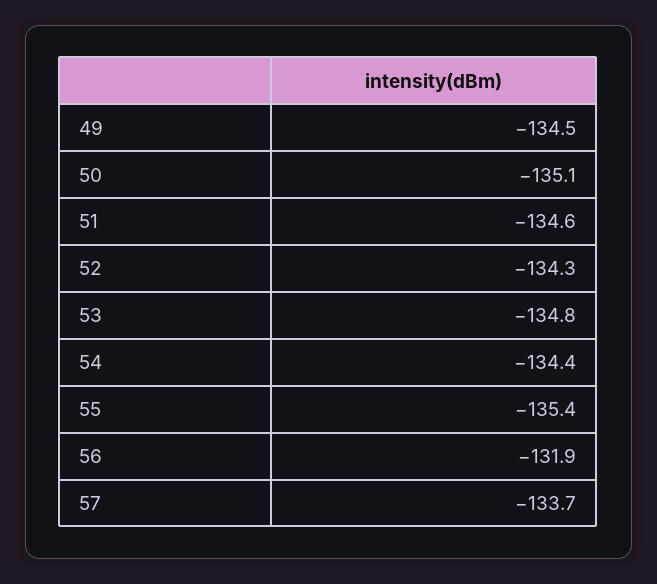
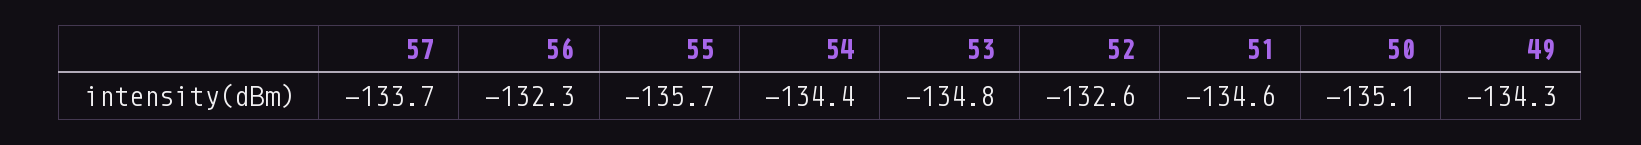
49: -134.5 -> -134.3
52: -134.3 -> -132.6
55: -135.4 -> -135.7
56: -131.9 -> -132.3

